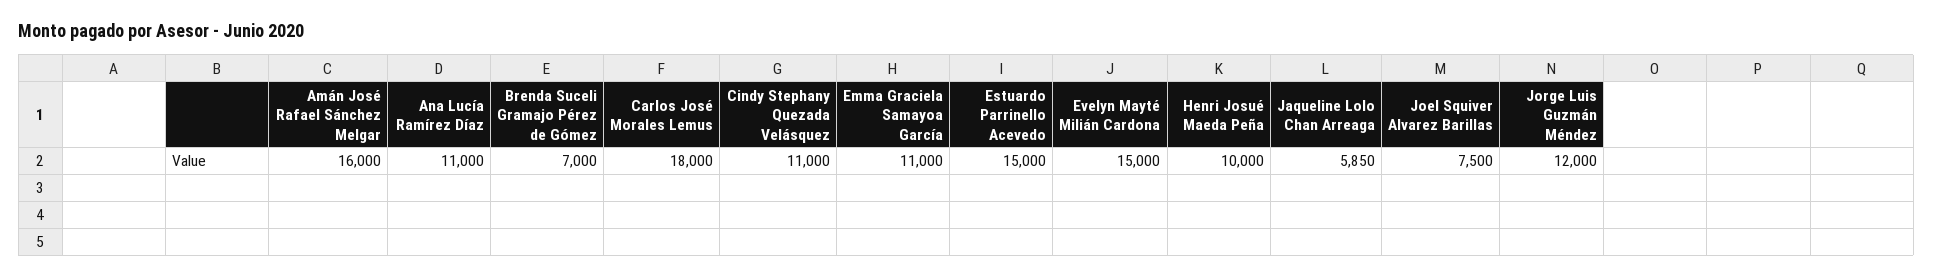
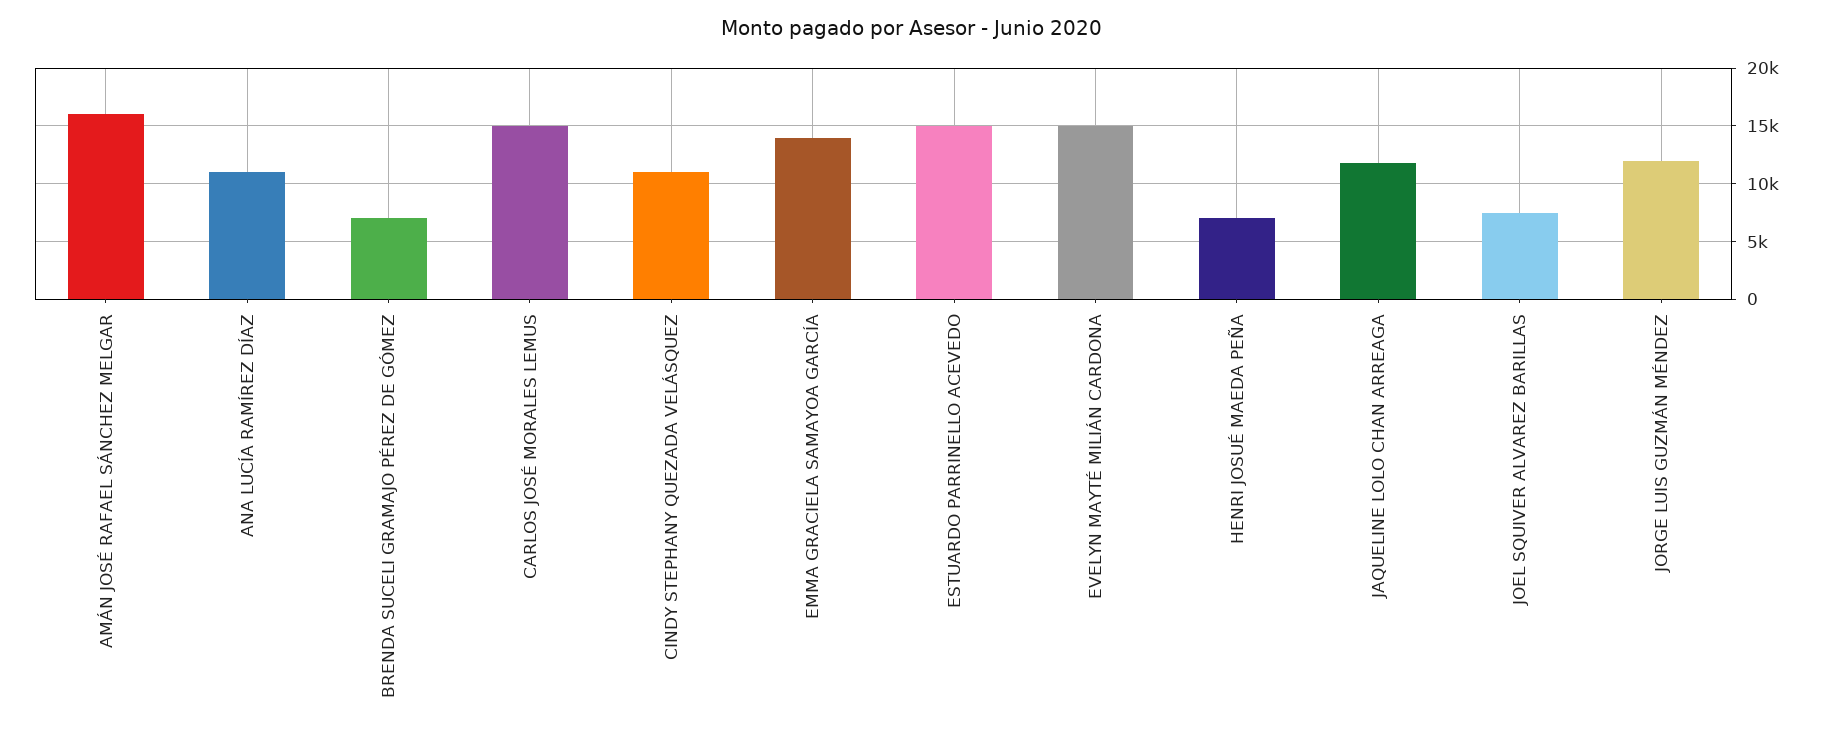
Carlos José Morales Lemus: 18000 -> 15000
Emma Graciela Samayoa García: 11000 -> 14000
Henri Josué Maeda Peña: 10000 -> 7000
Jaqueline Lolo Chan Arreaga: 5850 -> 12000

